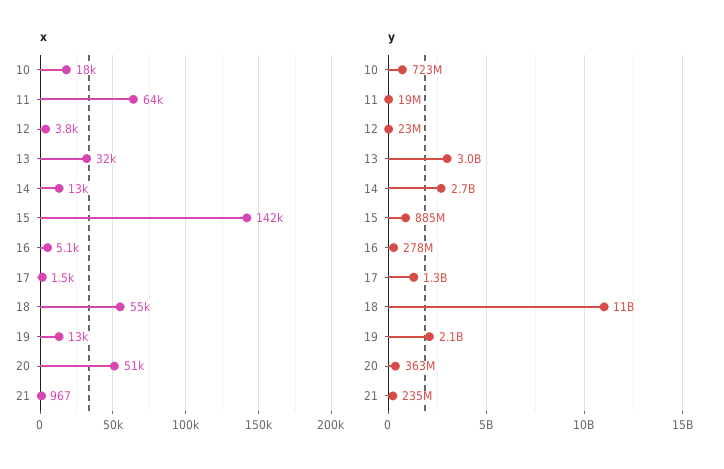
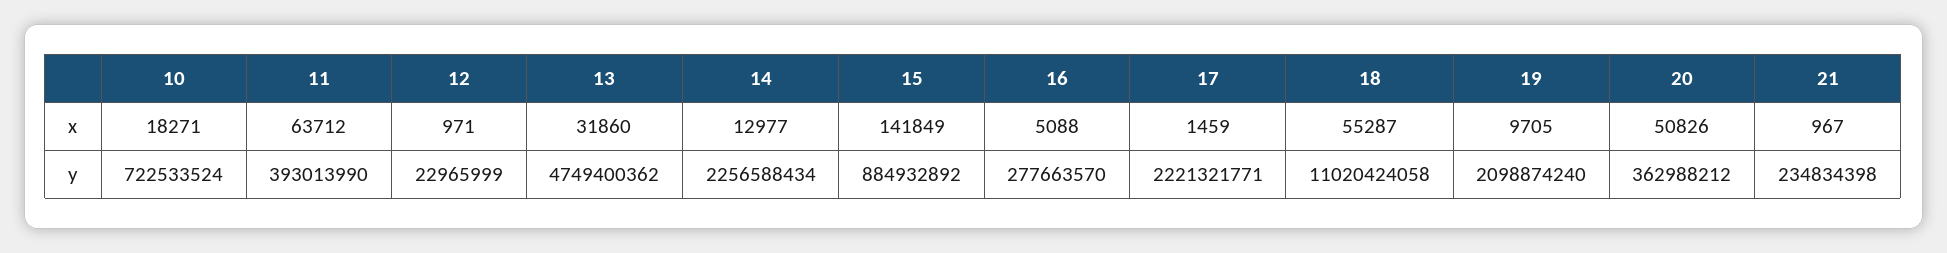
x, 12: 3800 -> 971
x, 19: 13000 -> 9705
y, 11: 19000000 -> 393013990
y, 13: 3000000000 -> 4749400362
y, 14: 2700000000 -> 2256588434
y, 17: 1300000000 -> 2221321771

